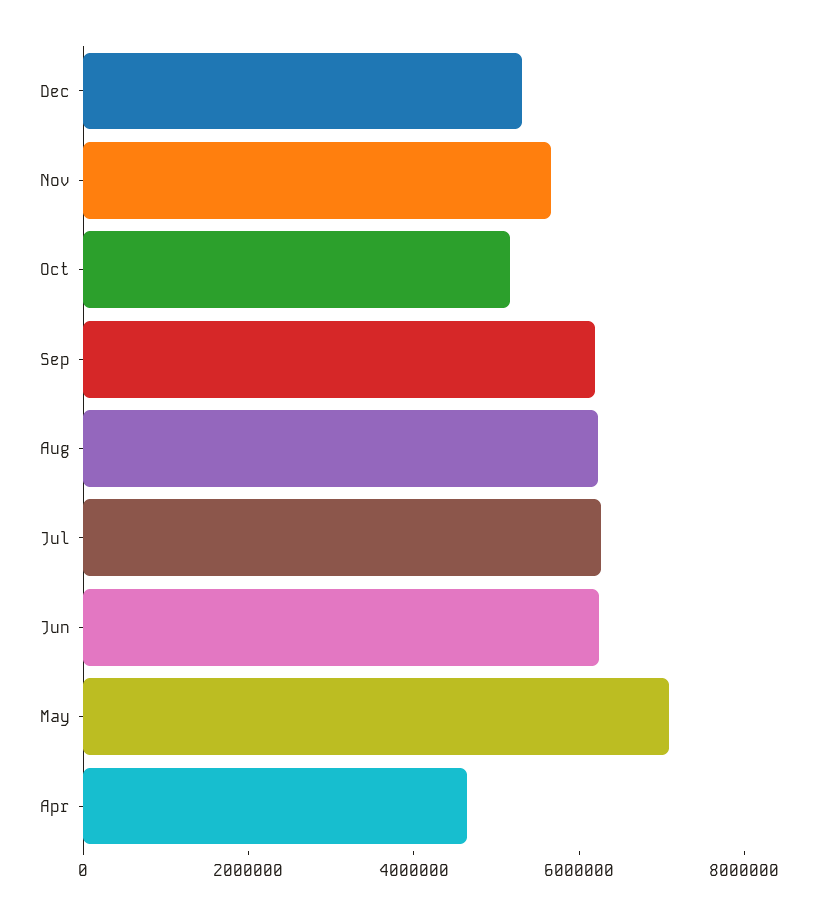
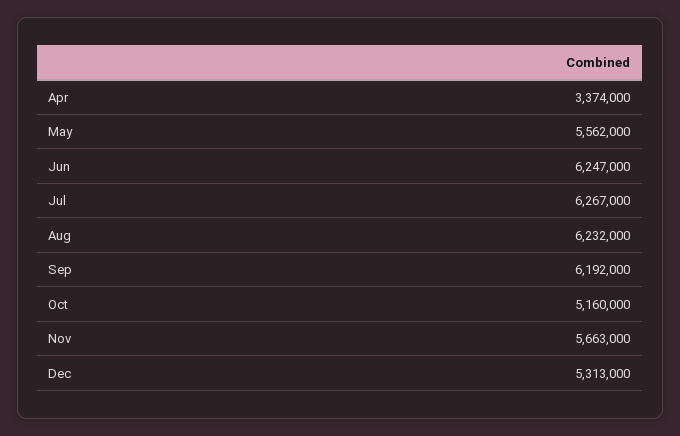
May: 7000000 -> 5562000
Apr: 4500000 -> 3374000

